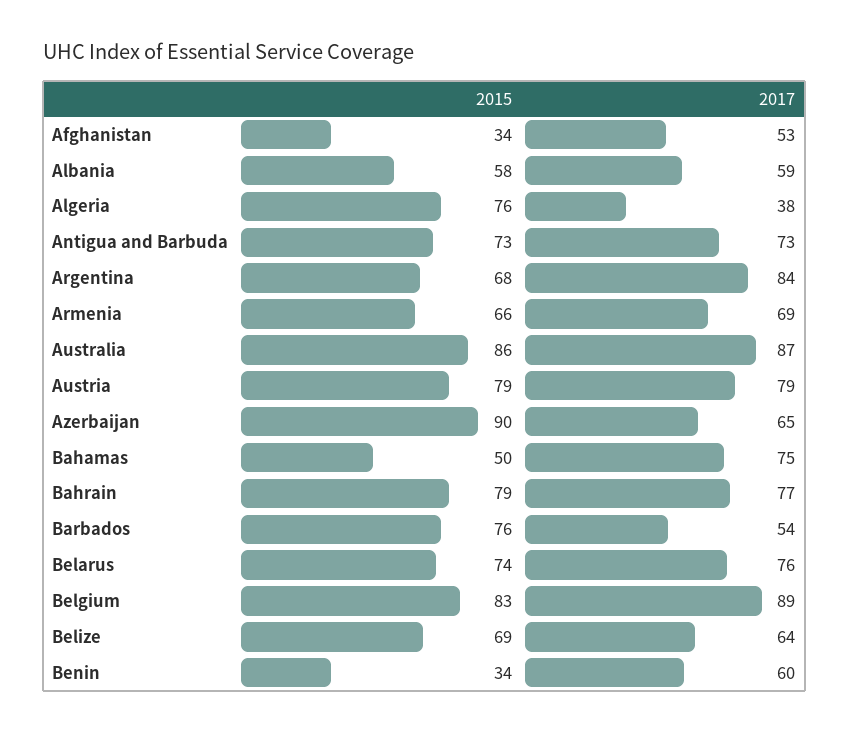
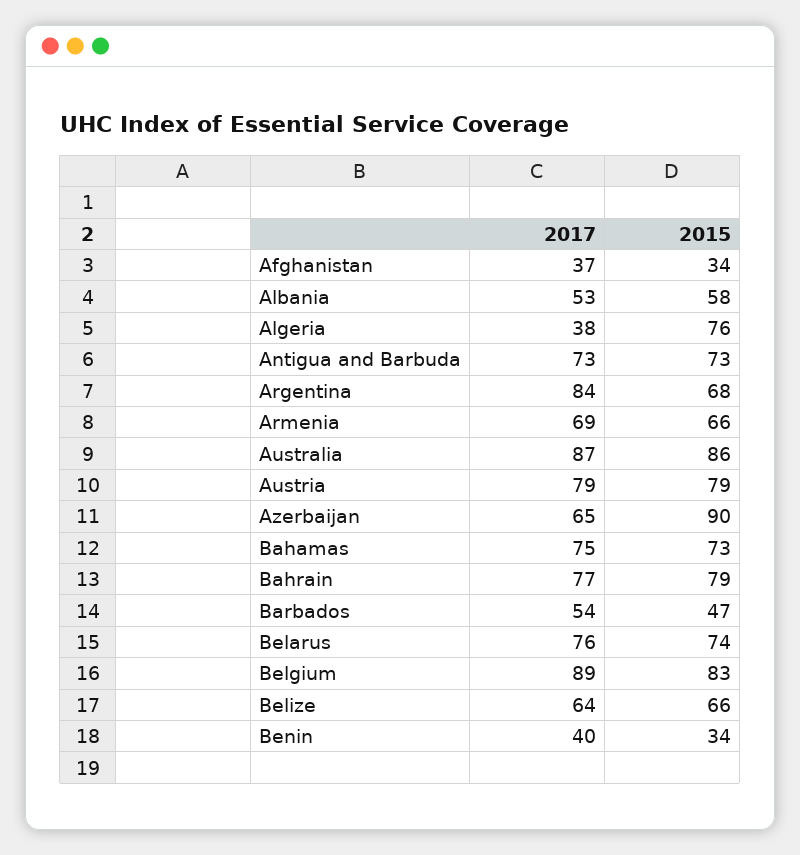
2017, Afghanistan: 53 -> 37
2017, Albania: 59 -> 53
2015, Bahamas: 50 -> 73
2015, Barbados: 76 -> 47
2015, Belize: 69 -> 66
2017, Benin: 60 -> 40

